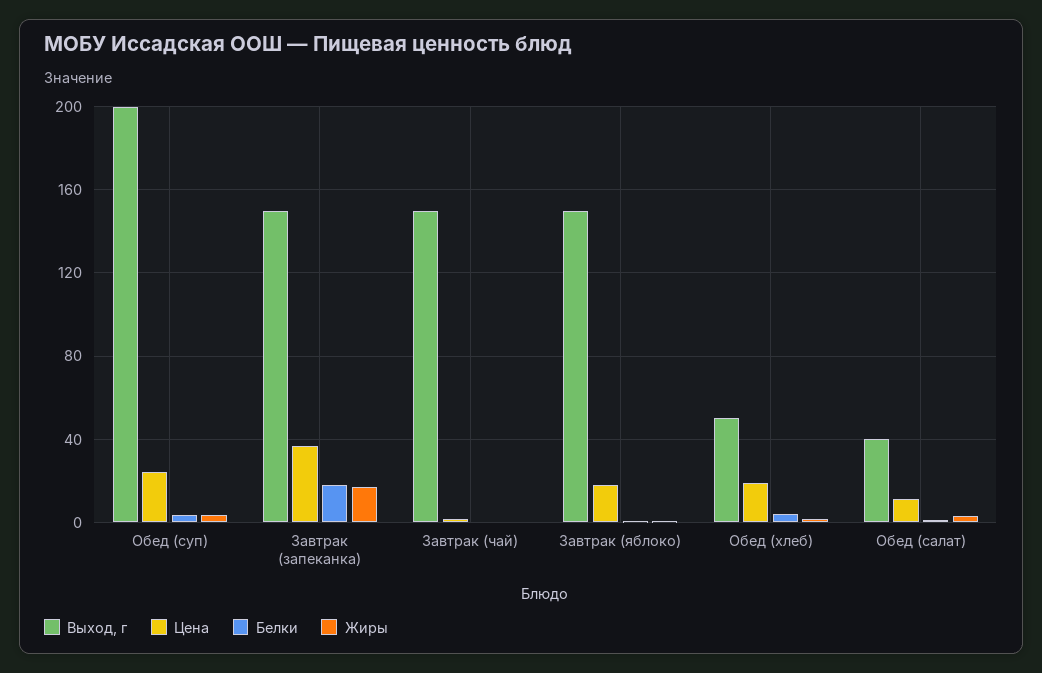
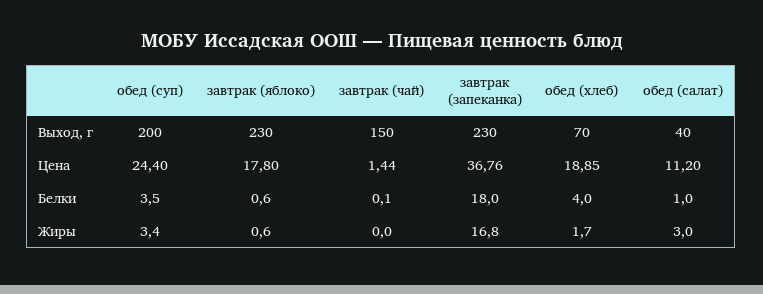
Выход, г, Завтрак (запеканка): 150 -> 230
Выход, г, Завтрак (яблоко): 150 -> 230
Выход, г, Обед (хлеб): 50 -> 70

